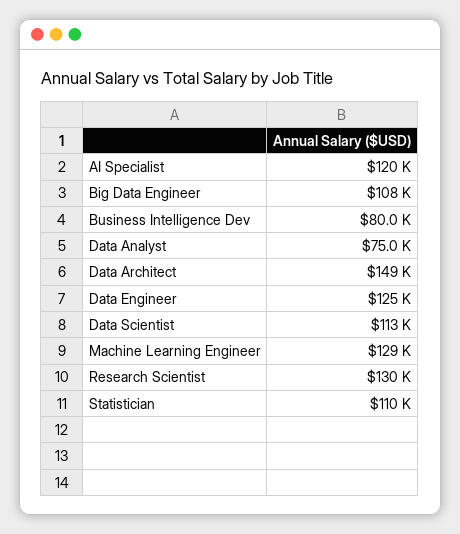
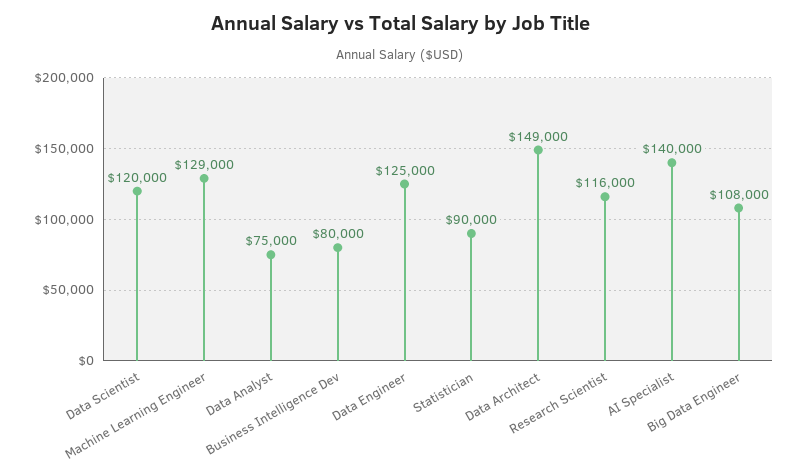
AI Specialist: 120000 -> 140000
Data Scientist: 113000 -> 120000
Research Scientist: 130000 -> 116000
Statistician: 110000 -> 90000

